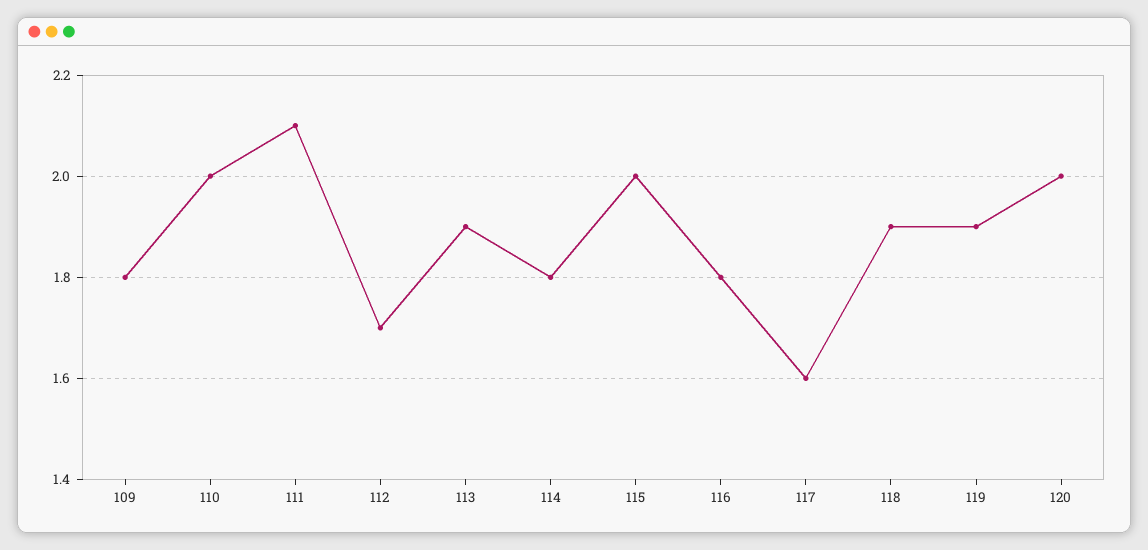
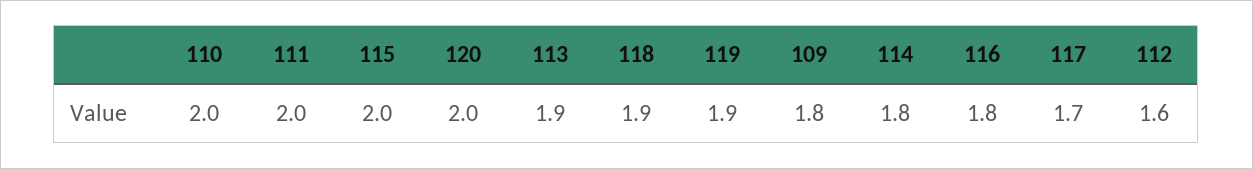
111: 2.1 -> 2
112: 1.7 -> 1.6
117: 1.6 -> 1.7

